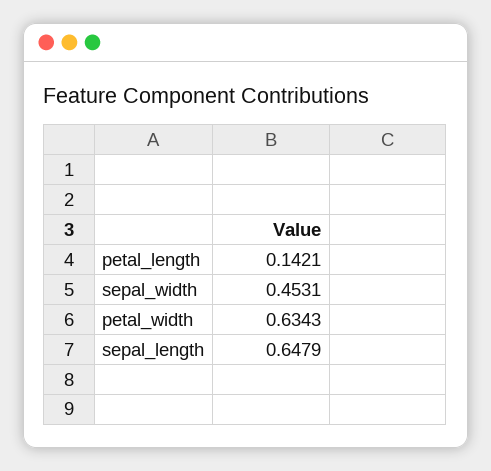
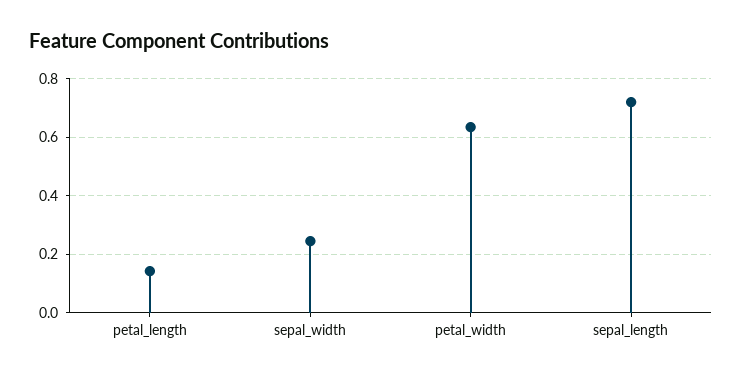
sepal_width: 0.4531 -> 0.25
sepal_length: 0.6479 -> 0.725

